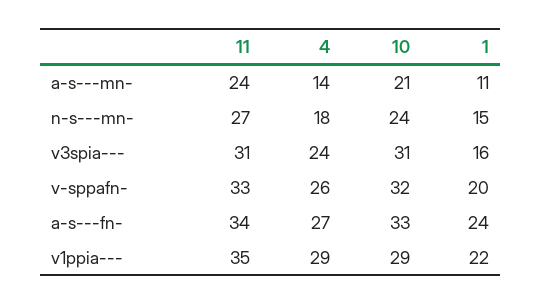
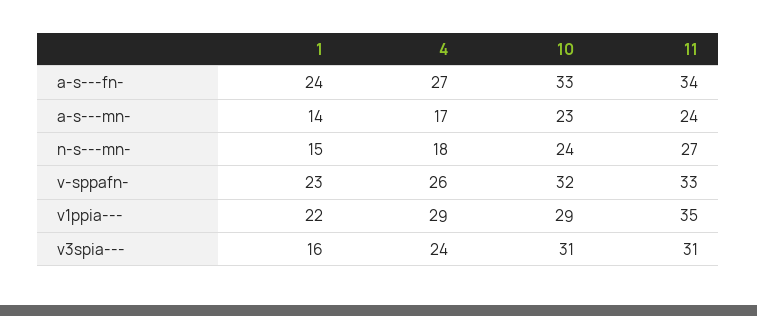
4, a-s---mn-: 14 -> 17
10, a-s---mn-: 21 -> 23
1, a-s---mn-: 11 -> 14
1, v-sppafn-: 20 -> 23

